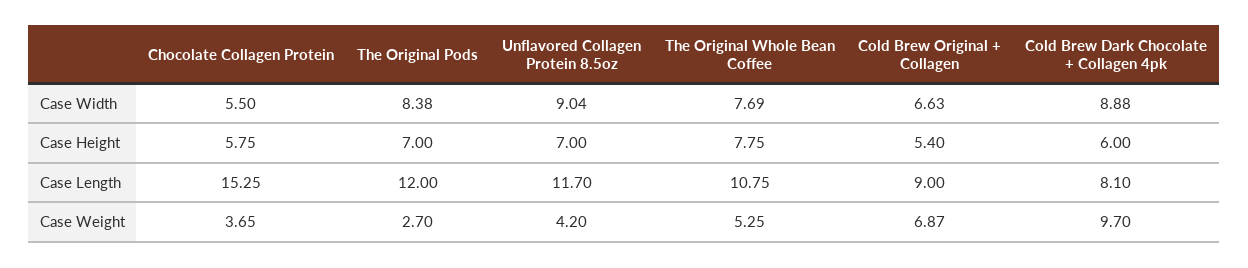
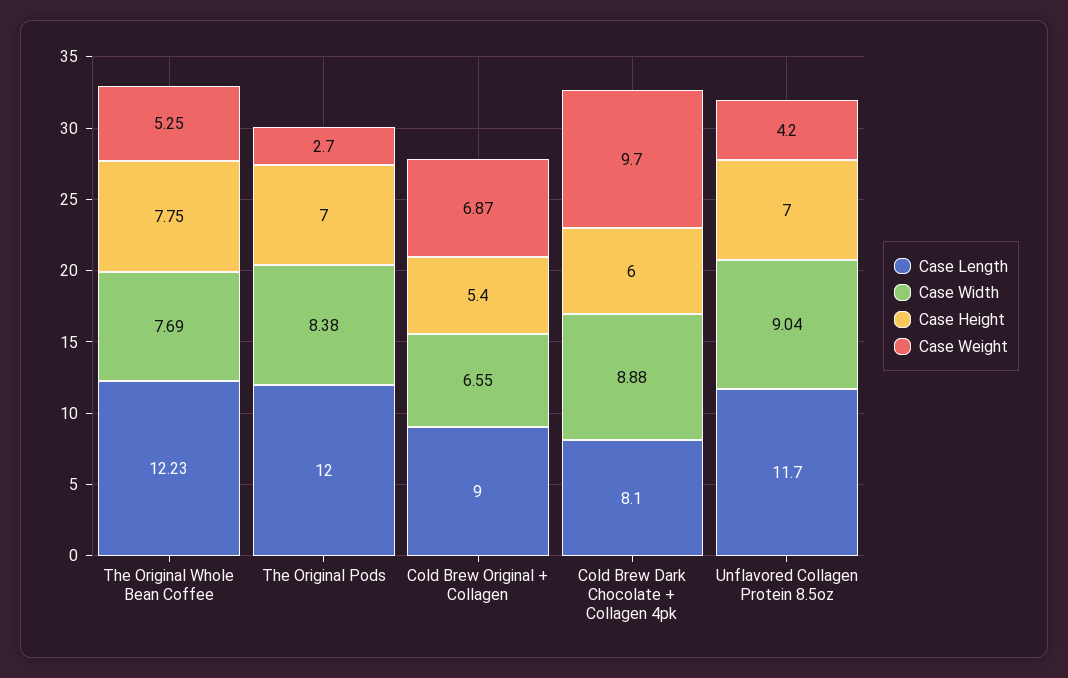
Case Width, Chocolate Collagen Protein: 5.5 -> none
Case Width, Cold Brew Original + Collagen: 6.63 -> 6.55
Case Height, Chocolate Collagen Protein: 5.75 -> none
Case Length, Chocolate Collagen Protein: 15.25 -> none
Case Length, The Original Whole Bean Coffee: 10.75 -> 12.23
Case Weight, Chocolate Collagen Protein: 3.65 -> none

